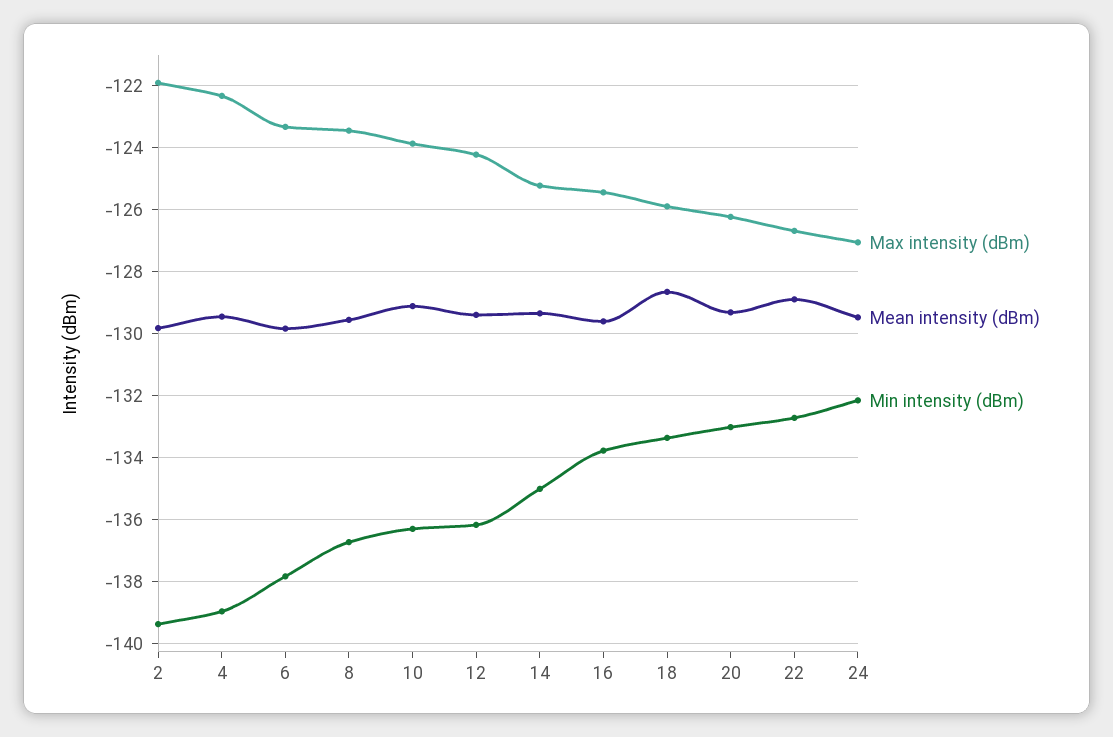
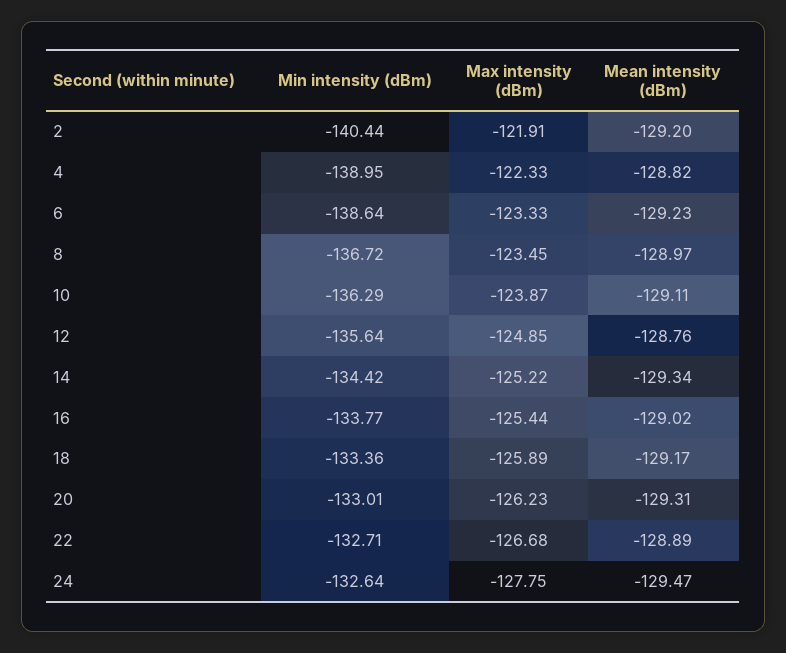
Mean intensity (dBm), 2: -129.8 -> -129.2
Min intensity (dBm), 2: -139.4 -> -140.44
Mean intensity (dBm), 4: -129.4 -> -128.82
Mean intensity (dBm), 6: -129.8 -> -129.23
Min intensity (dBm), 6: -137.8 -> -138.64
Mean intensity (dBm), 8: -129.6 -> -128.97
Max intensity (dBm), 12: -124.2 -> -124.85
Mean intensity (dBm), 12: -129.4 -> -128.76
Min intensity (dBm), 12: -136.2 -> -135.64
Min intensity (dBm), 14: -135 -> -134.42
Mean intensity (dBm), 16: -129.6 -> -129.02
Mean intensity (dBm), 18: -128.6 -> -129.17
Max intensity (dBm), 24: -127 -> -127.75
Min intensity (dBm), 24: -132.2 -> -132.64

